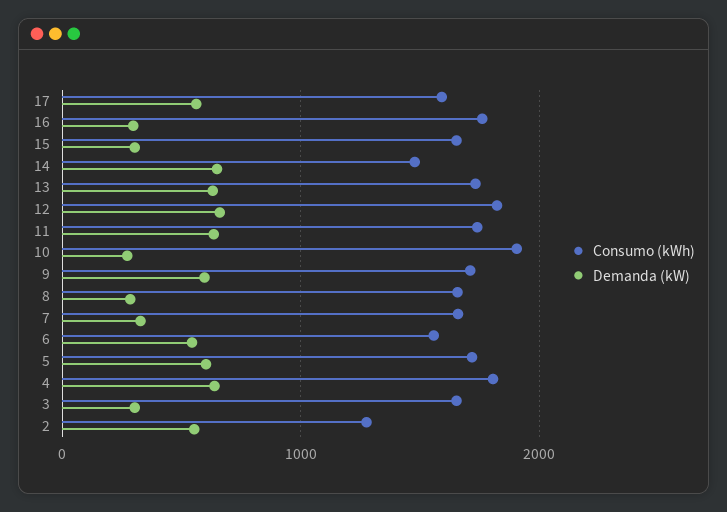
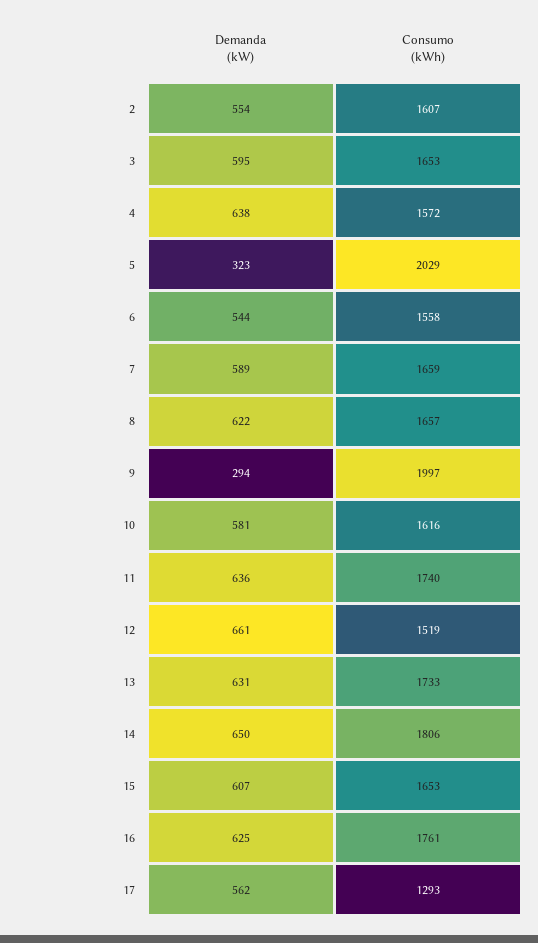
Consumo (kWh), 17: 1600 -> 1293
Demanda (kW), 16: 300 -> 625
Demanda (kW), 15: 300 -> 607
Consumo (kWh), 14: 1500 -> 1806
Consumo (kWh), 12: 1800 -> 1519
Consumo (kWh), 10: 1900 -> 1616
Demanda (kW), 10: 300 -> 581
Consumo (kWh), 9: 1700 -> 1997
Demanda (kW), 9: 600 -> 294
Demanda (kW), 8: 300 -> 622
Demanda (kW), 7: 300 -> 589
Consumo (kWh), 5: 1700 -> 2029
Demanda (kW), 5: 600 -> 323
Consumo (kWh), 4: 1800 -> 1572
Demanda (kW), 3: 300 -> 595
Consumo (kWh), 2: 1300 -> 1607

